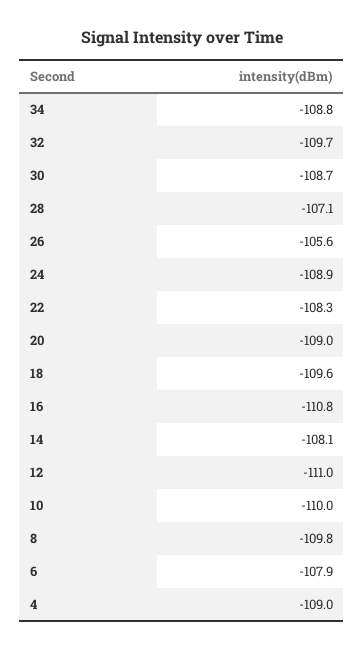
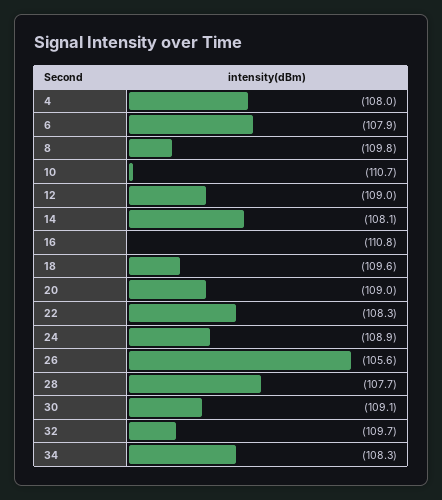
34: -108.8 -> -108.3
30: -108.7 -> -109.1
28: -107.1 -> -107.7
12: -111 -> -109
10: -110 -> -110.7
4: -109 -> -108

